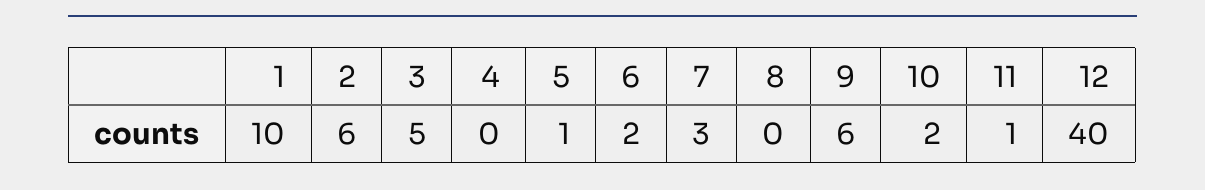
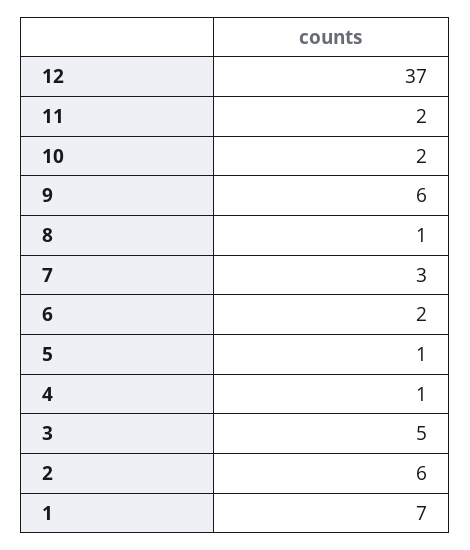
1: 10 -> 7
4: 0 -> 1
8: 0 -> 1
11: 1 -> 2
12: 40 -> 37

